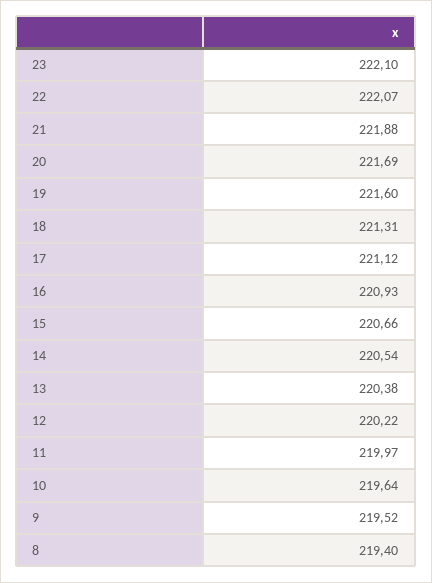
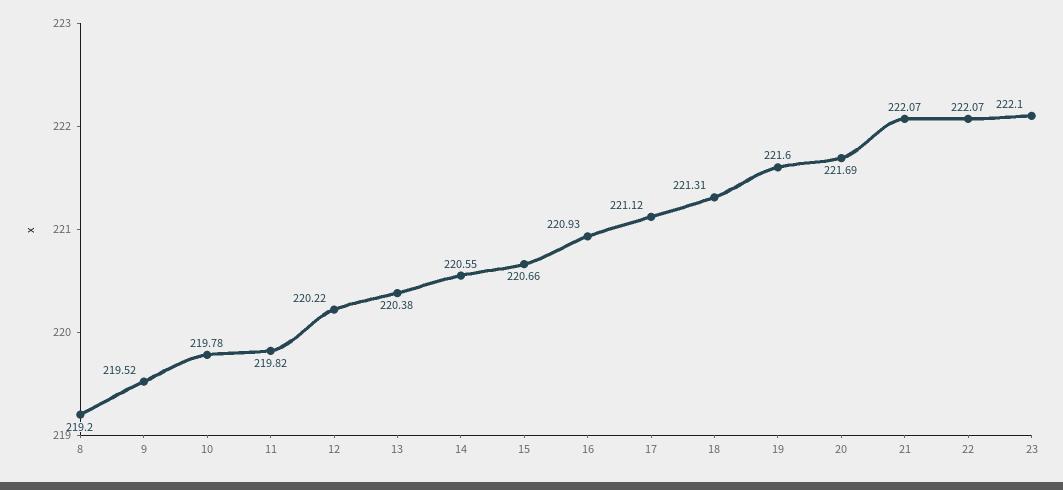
21: 221.88 -> 222.07
14: 220.54 -> 220.55
11: 219.97 -> 219.82
10: 219.64 -> 219.78
8: 219.4 -> 219.2

